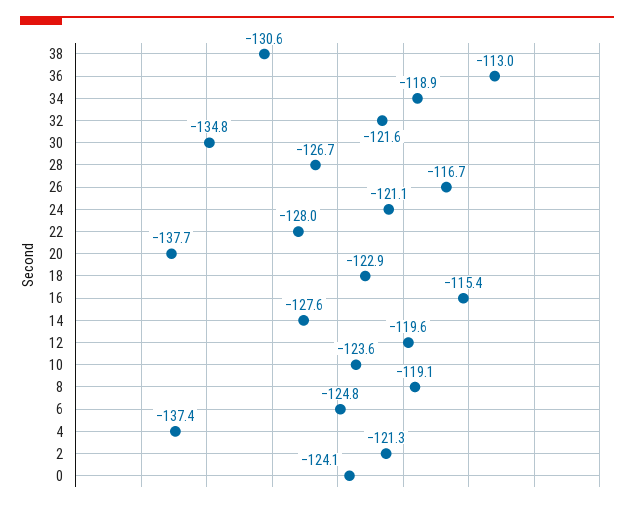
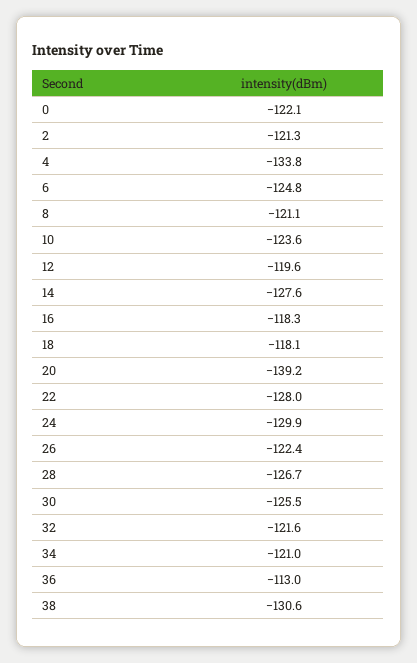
34: -118.9 -> -121
30: -134.8 -> -125.5
26: -116.7 -> -122.4
24: -121.1 -> -129.9
20: -137.7 -> -139.2
18: -122.9 -> -118.1
16: -115.4 -> -118.3
8: -119.1 -> -121.1
4: -137.4 -> -133.8
0: -124.1 -> -122.1

